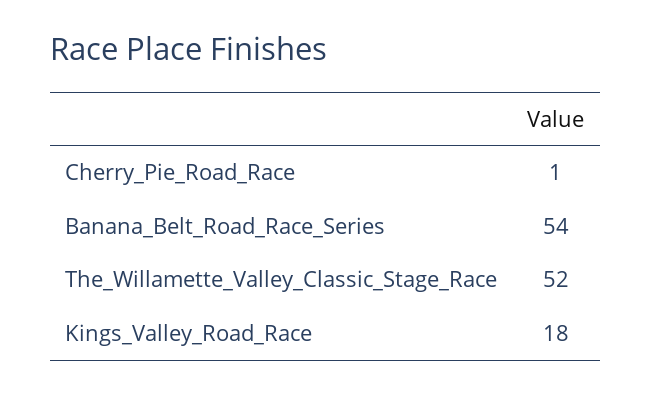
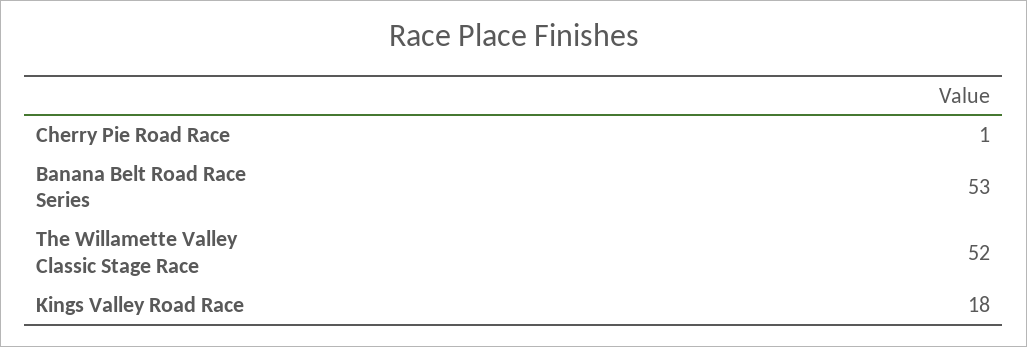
Banana_Belt_Road_Race_Series: 54 -> 53

